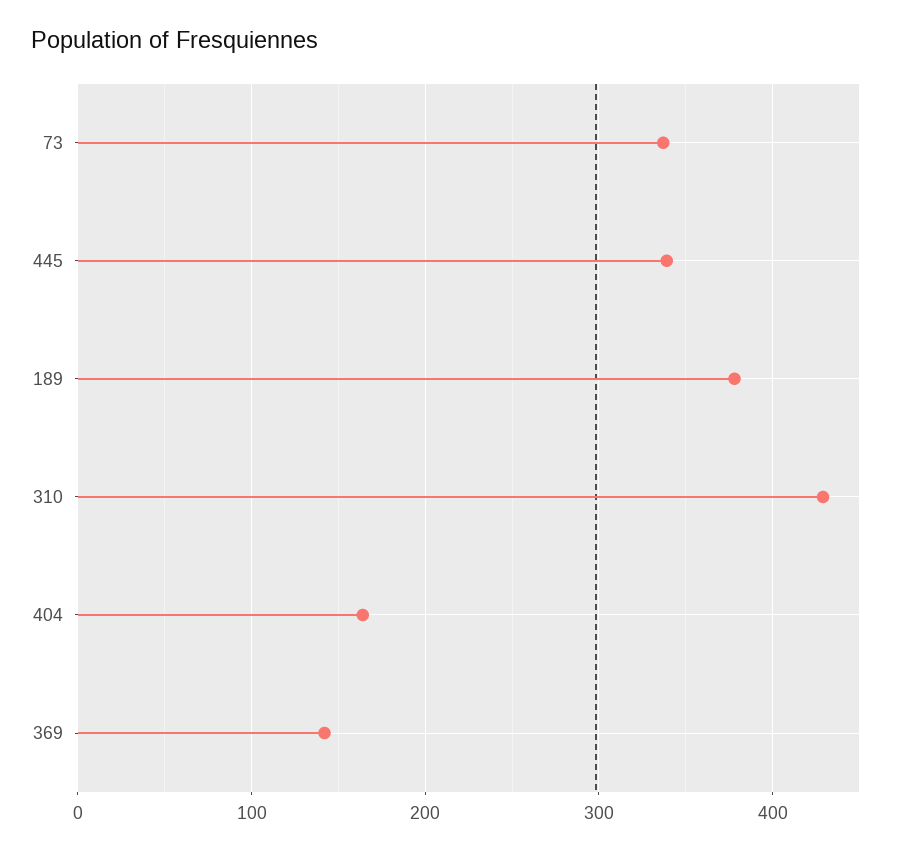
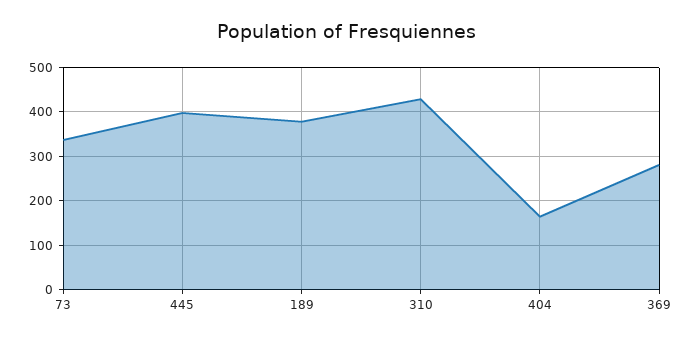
445: 340 -> 400
369: 140 -> 280

